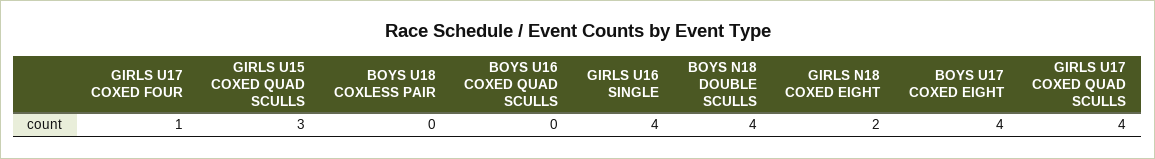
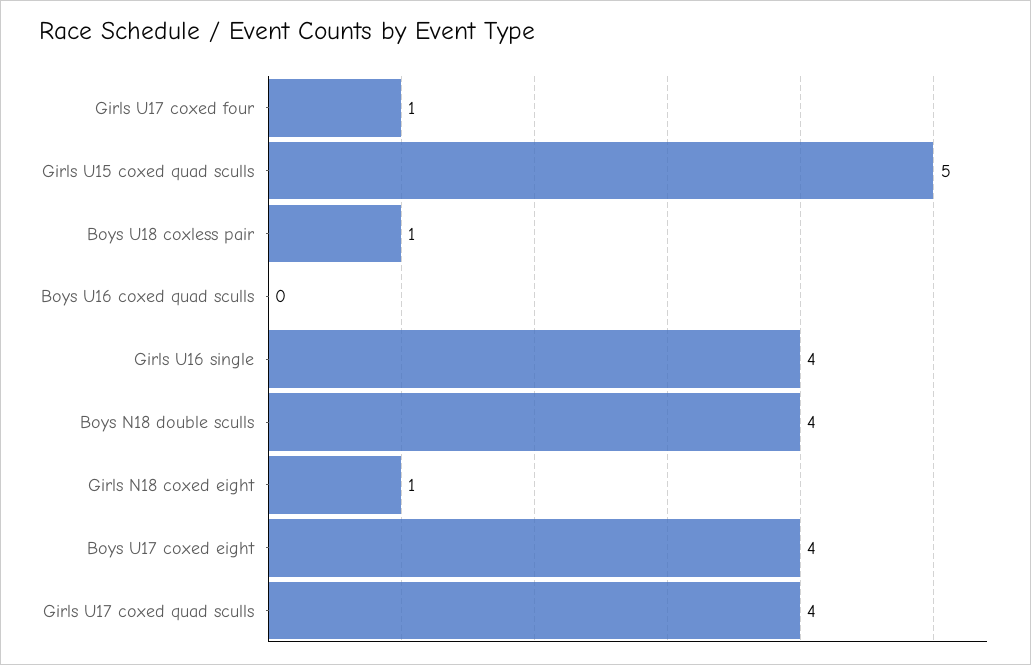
GIRLS U15 COXED QUAD SCULLS: 3 -> 5
BOYS U18 COXLESS PAIR: 0 -> 1
GIRLS N18 COXED EIGHT: 2 -> 1

